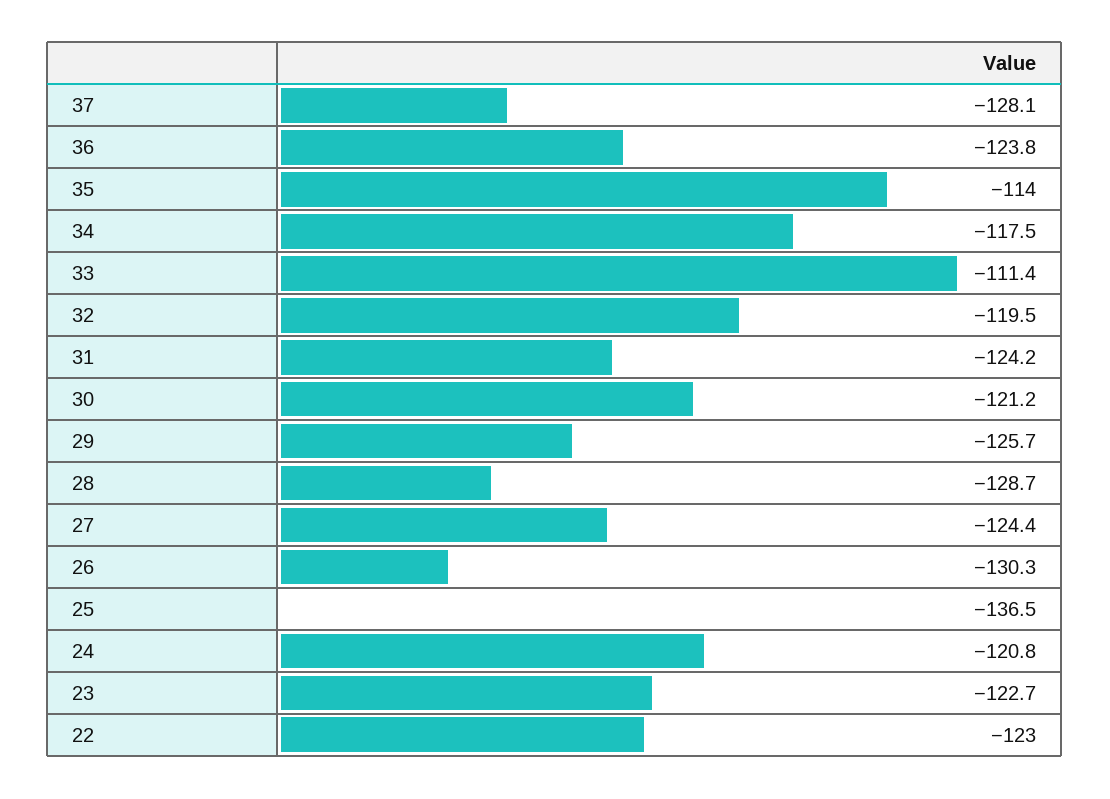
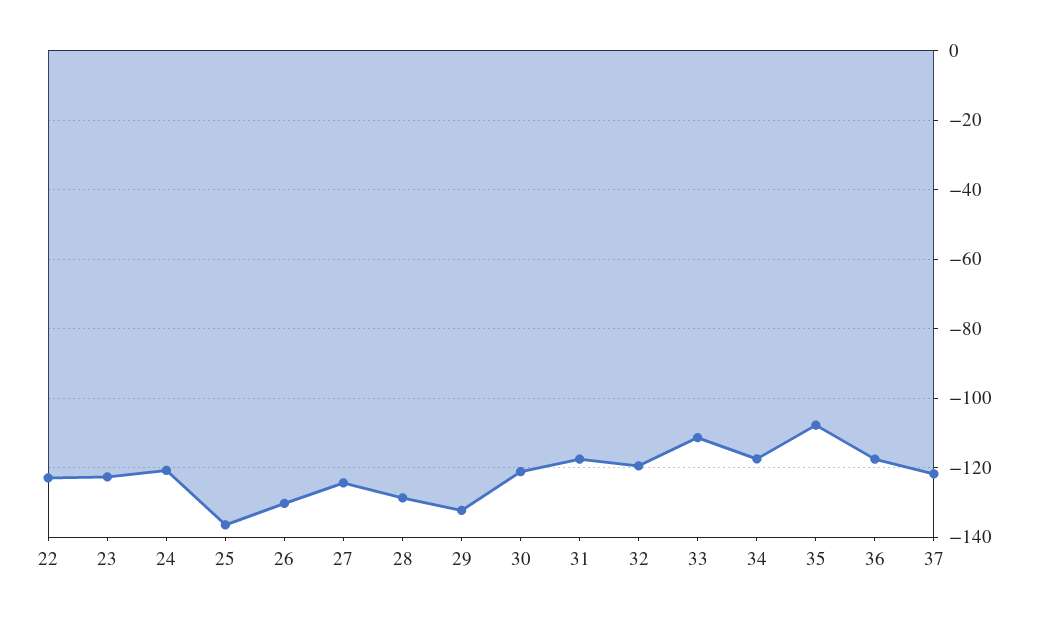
37: -128.1 -> -122
36: -123.8 -> -118
35: -114 -> -108
31: -124.2 -> -118
29: -125.7 -> -132

